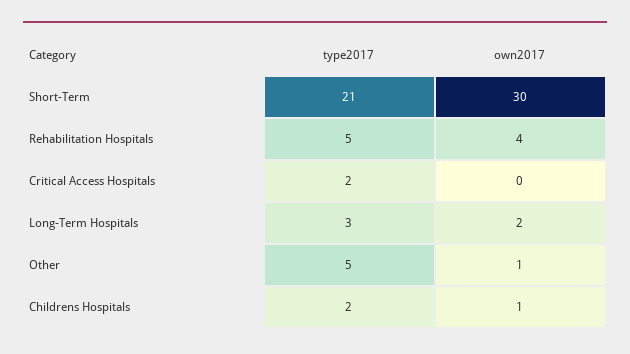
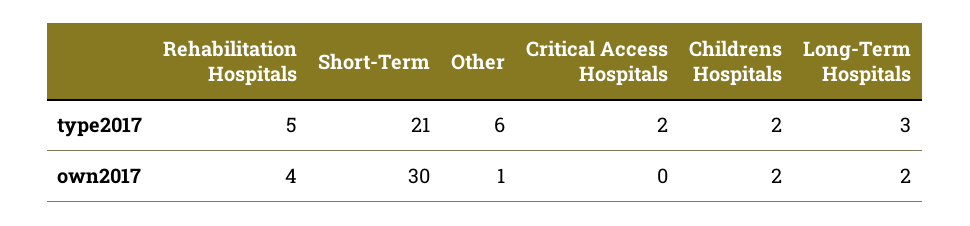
type2017, Other: 5 -> 6
own2017, Childrens Hospitals: 1 -> 2

